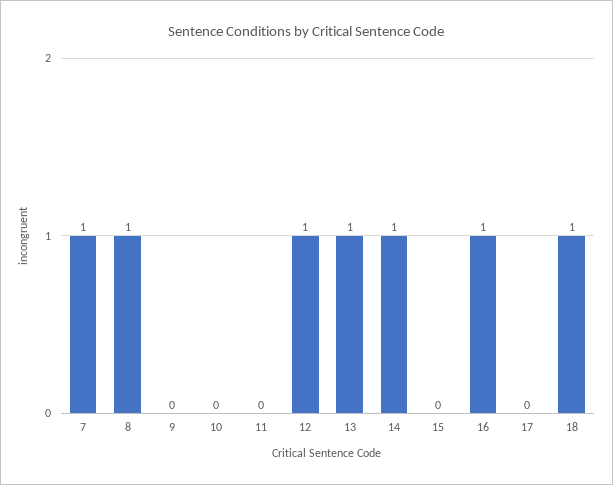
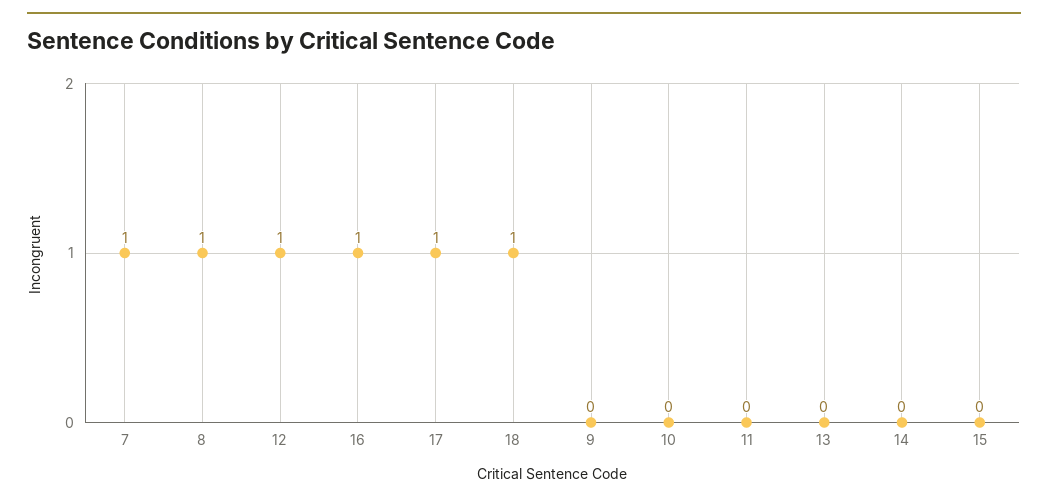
13: 1 -> 0
14: 1 -> 0
17: 0 -> 1

